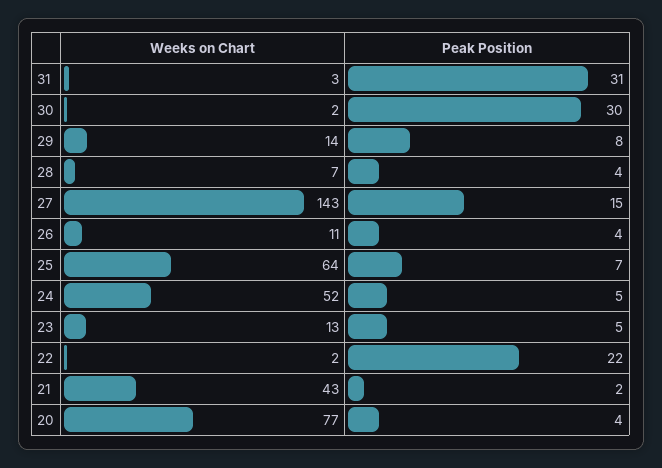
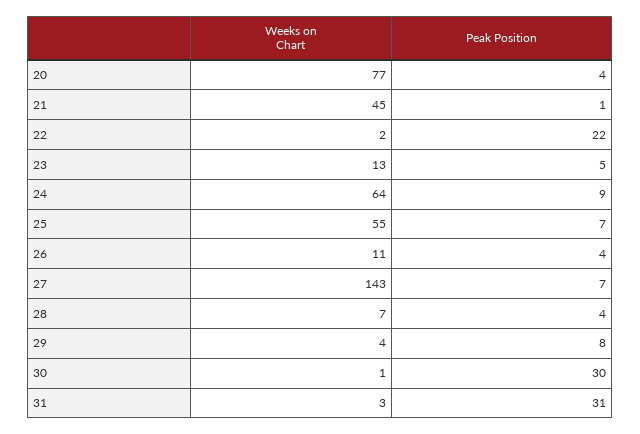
Weeks on Chart, 30: 2 -> 1
Weeks on Chart, 29: 14 -> 4
Peak Position, 27: 15 -> 7
Weeks on Chart, 25: 64 -> 55
Weeks on Chart, 24: 52 -> 64
Peak Position, 24: 5 -> 9
Weeks on Chart, 21: 43 -> 45
Peak Position, 21: 2 -> 1

